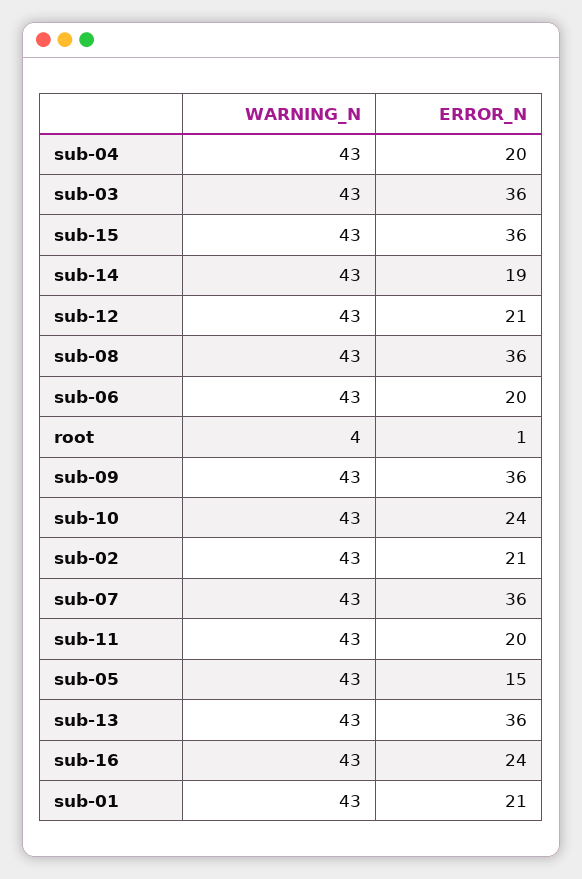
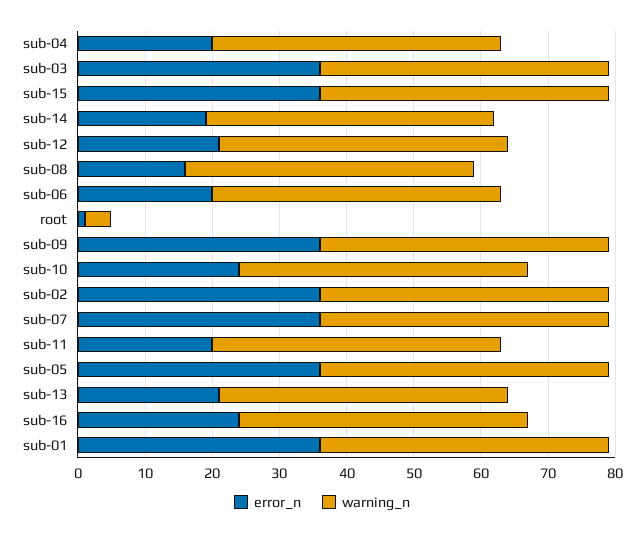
ERROR_N, sub-08: 36 -> 15
ERROR_N, sub-02: 21 -> 35
ERROR_N, sub-05: 15 -> 35
ERROR_N, sub-13: 36 -> 20
ERROR_N, sub-01: 21 -> 35

